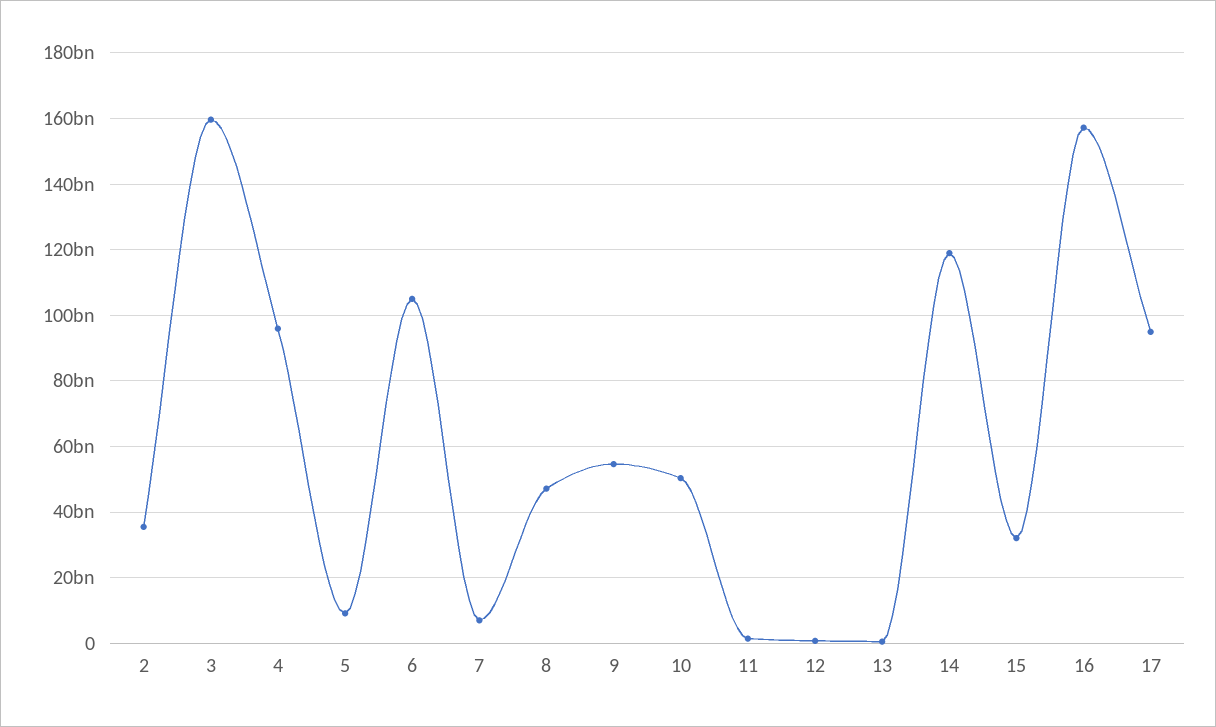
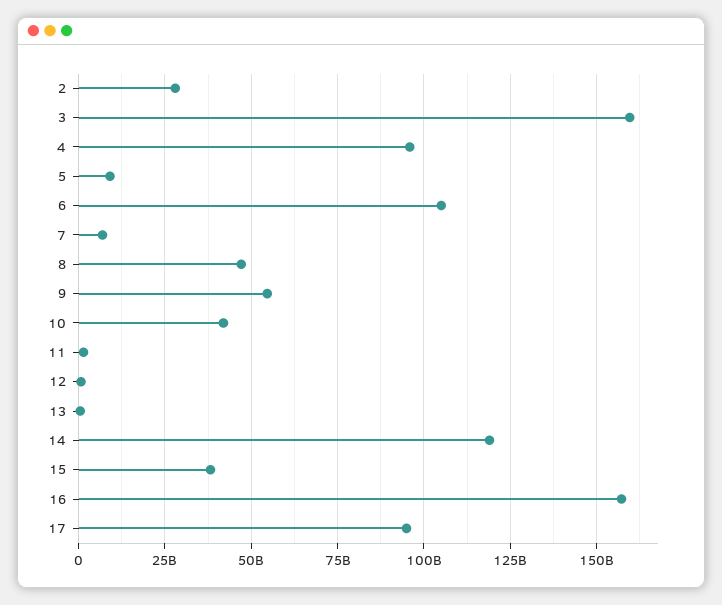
2: 36000000000 -> 27500000000
10: 50000000000 -> 42500000000
15: 32000000000 -> 37500000000

